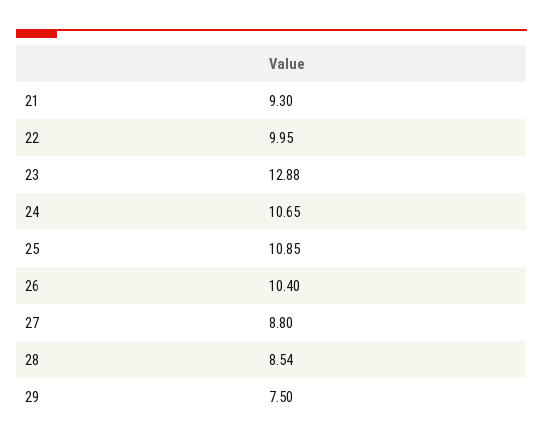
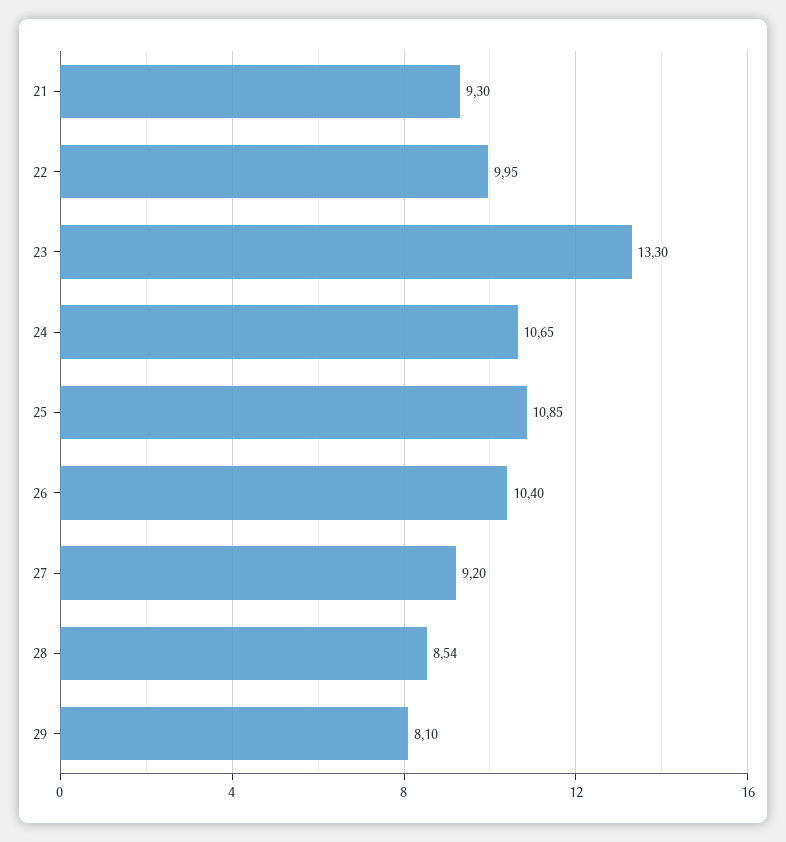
23: 12.88 -> 13.3
27: 8.8 -> 9.2
29: 7.5 -> 8.1

